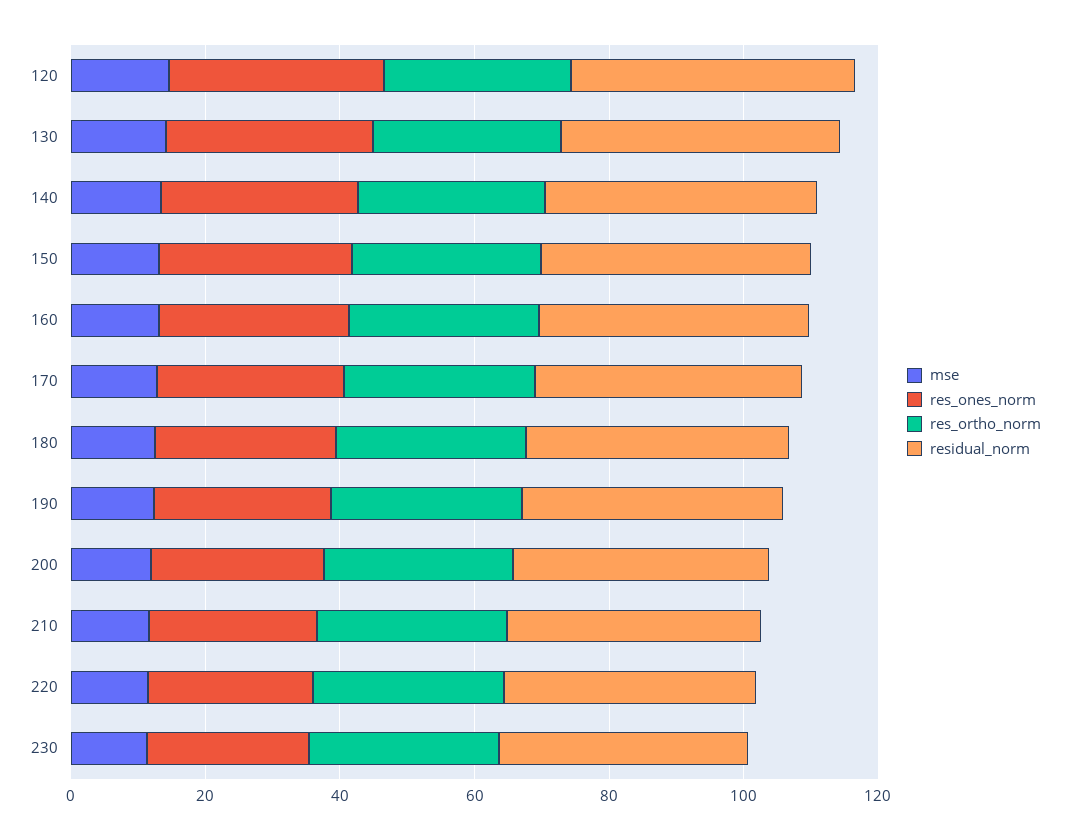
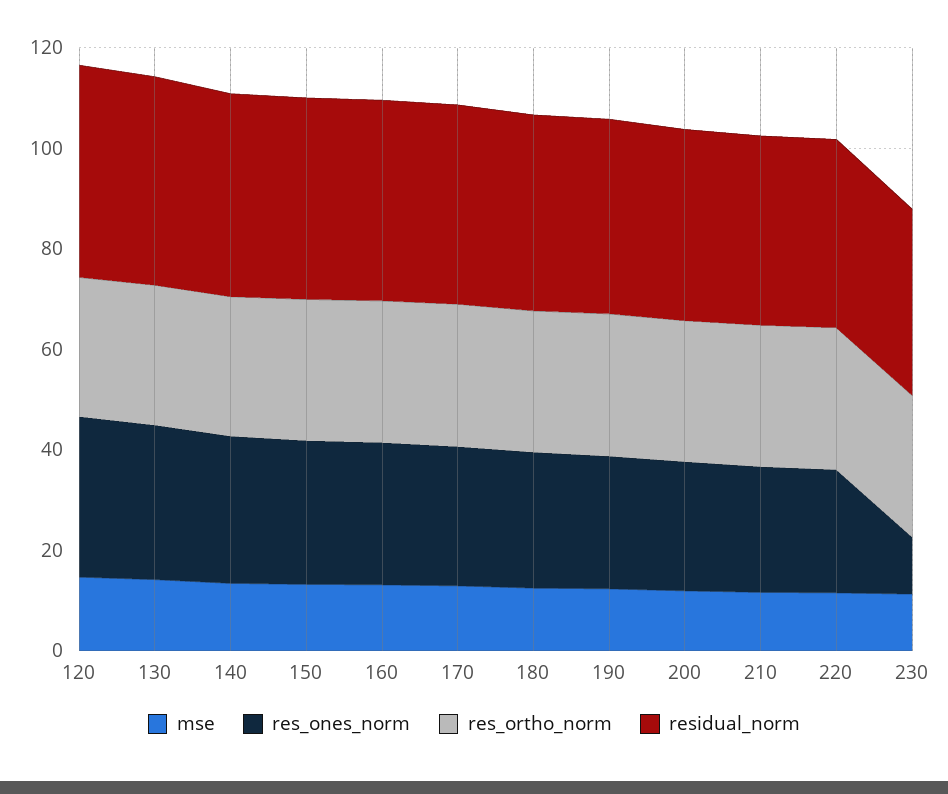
res_ones_norm, 230: 25 -> 10

